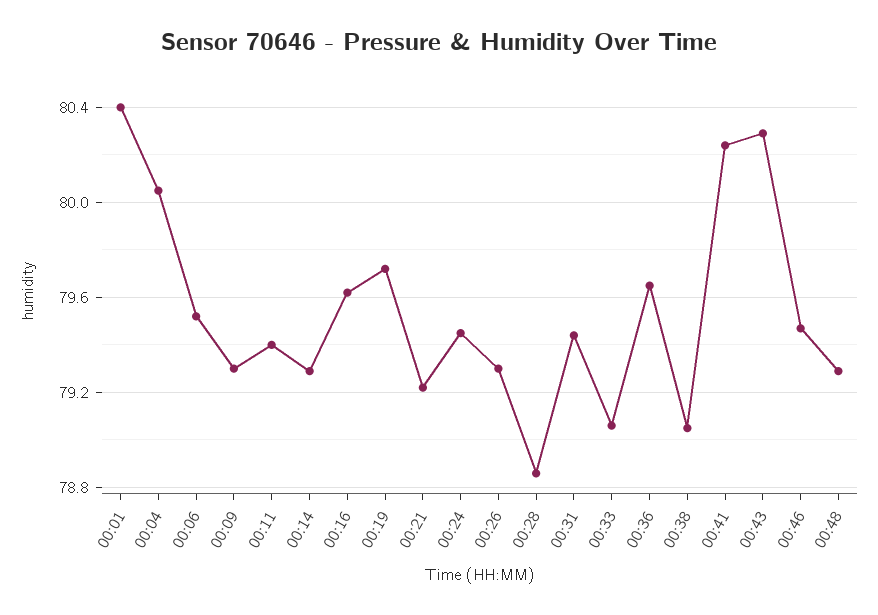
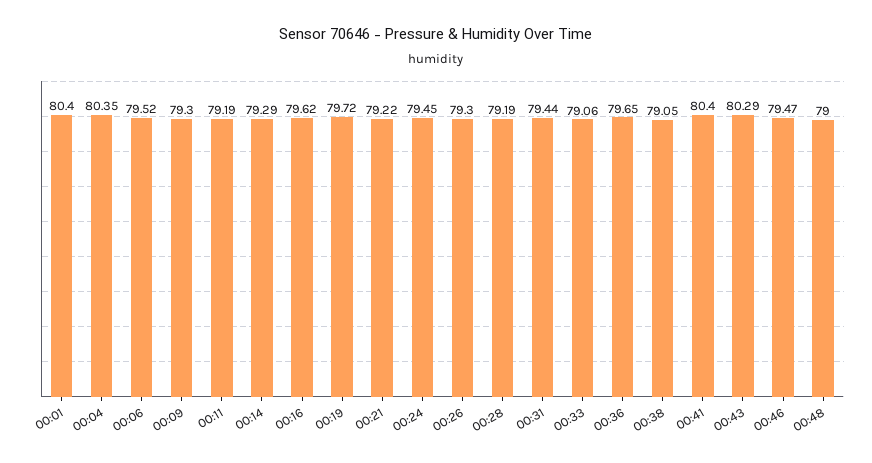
00:04: 80.05 -> 80.35
00:11: 79.4 -> 79.19
00:28: 78.85 -> 79.19
00:41: 80.25 -> 80.4
00:48: 79.3 -> 79

